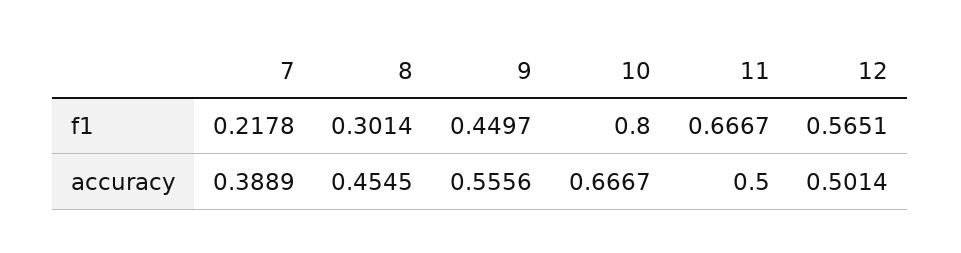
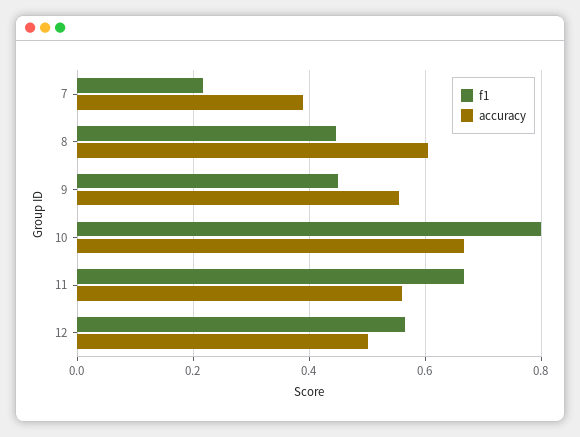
f1, 8: 0.3014 -> 0.44
accuracy, 8: 0.4545 -> 0.6
accuracy, 11: 0.5 -> 0.56

